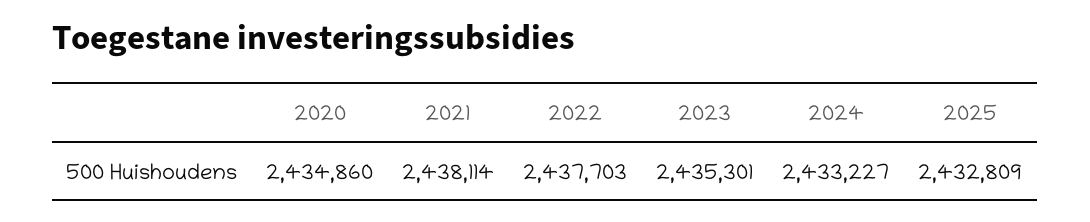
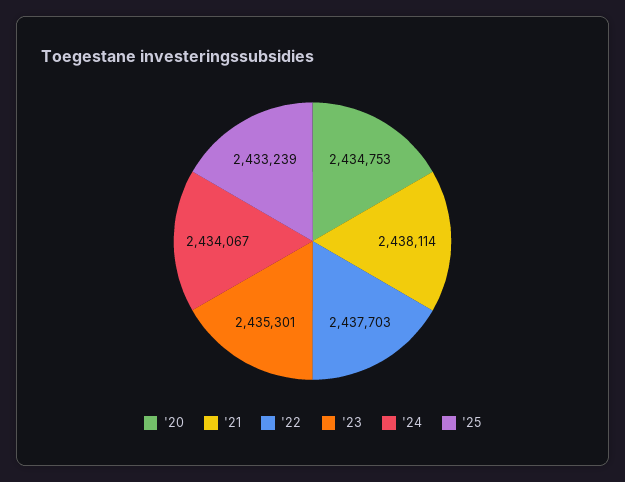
2020: 2434860 -> 2434753
2024: 2433227 -> 2434067
2025: 2432809 -> 2433239

